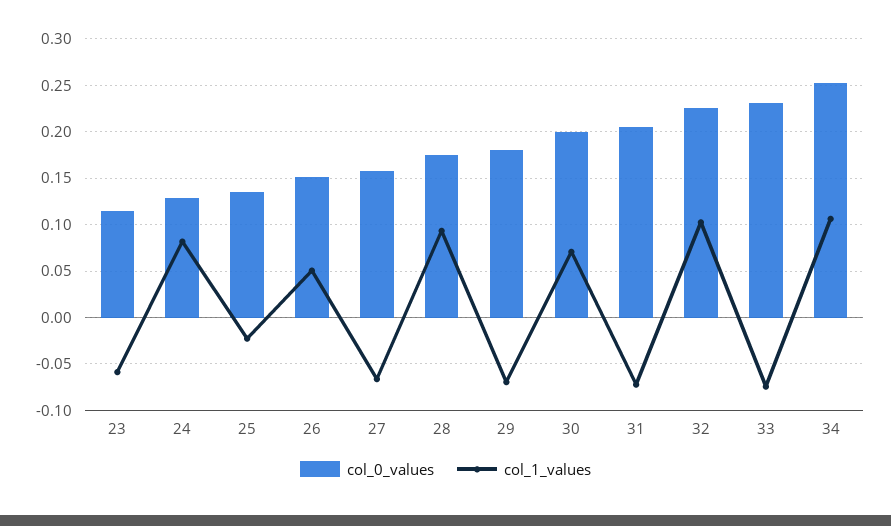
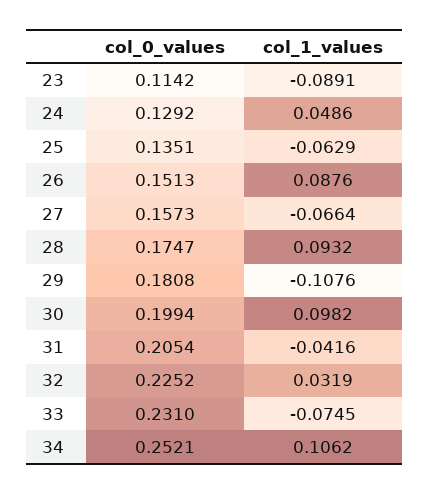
col_1_values, 23: -0.06 -> -0.0891
col_1_values, 24: 0.08 -> 0.0486
col_1_values, 25: -0.02 -> -0.0629
col_1_values, 26: 0.05 -> 0.0876
col_1_values, 29: -0.07 -> -0.1076
col_1_values, 30: 0.07 -> 0.0982
col_1_values, 31: -0.07 -> -0.0416
col_1_values, 32: 0.1 -> 0.0319

